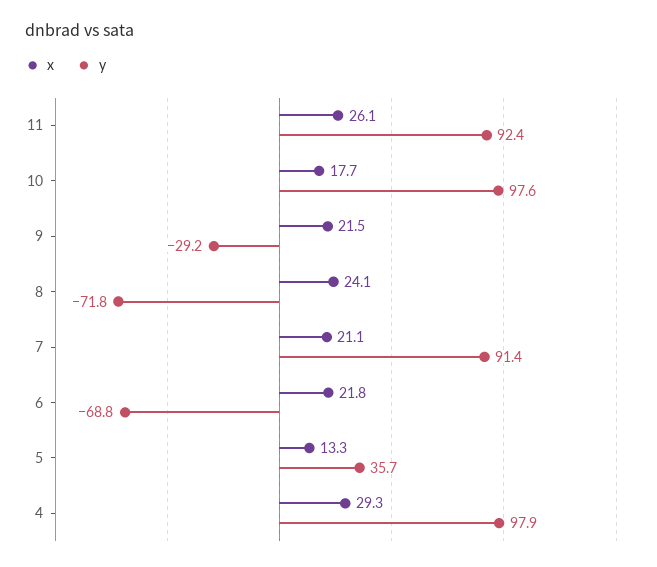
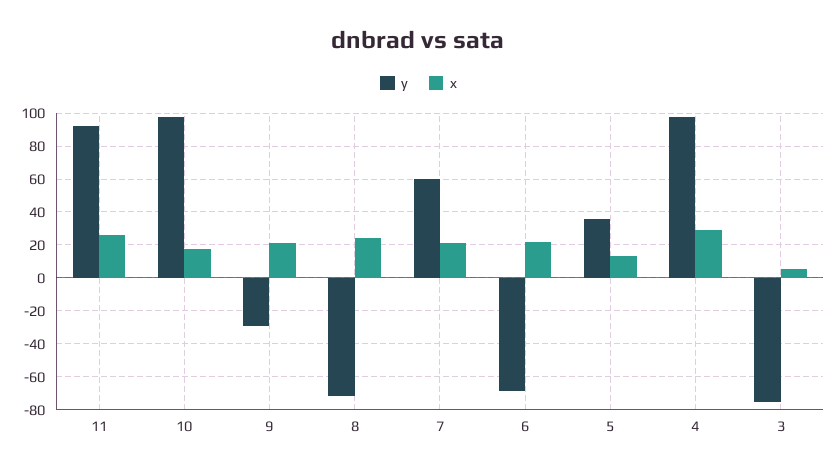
y, 7: 91.4 -> 60
y, 3: none -> -75
x, 3: none -> 5

